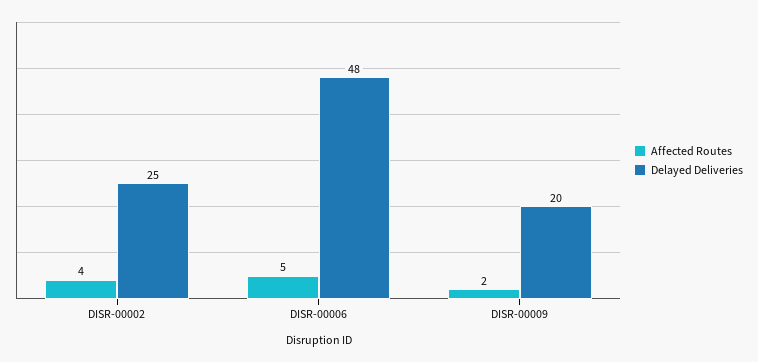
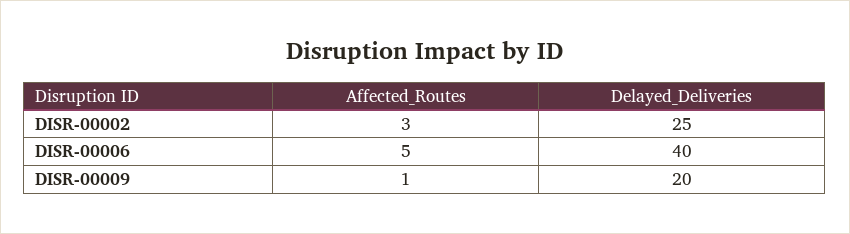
Affected Routes, DISR-00002: 4 -> 3
Delayed Deliveries, DISR-00006: 48 -> 40
Affected Routes, DISR-00009: 2 -> 1

